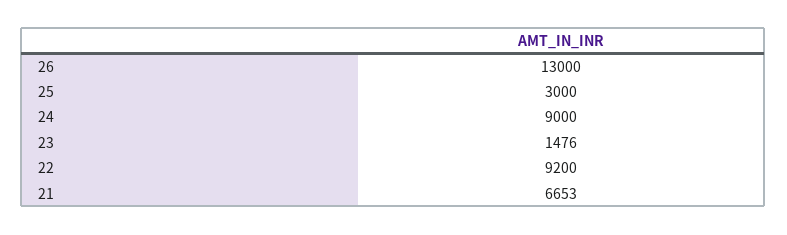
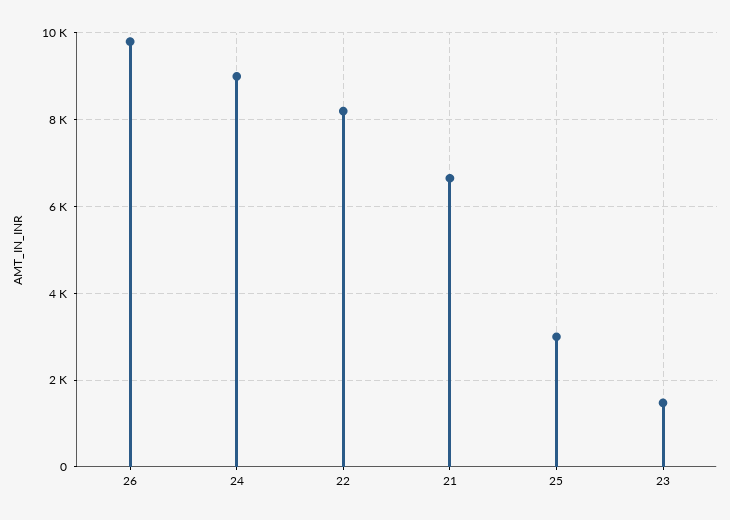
26: 13000 -> 9800
22: 9200 -> 8200

